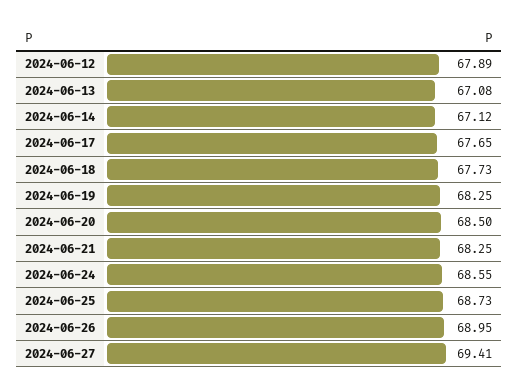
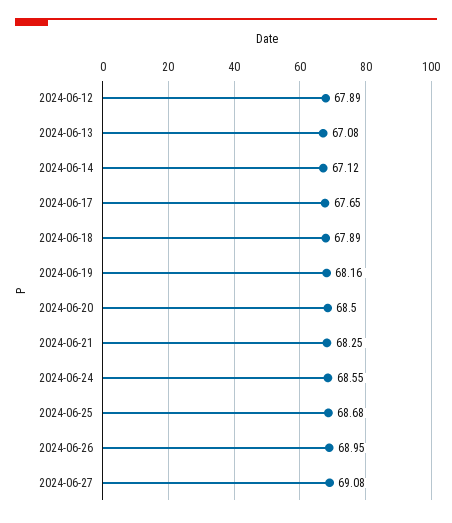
2024-06-18: 67.73 -> 67.89
2024-06-19: 68.25 -> 68.16
2024-06-25: 68.73 -> 68.68
2024-06-27: 69.41 -> 69.08

